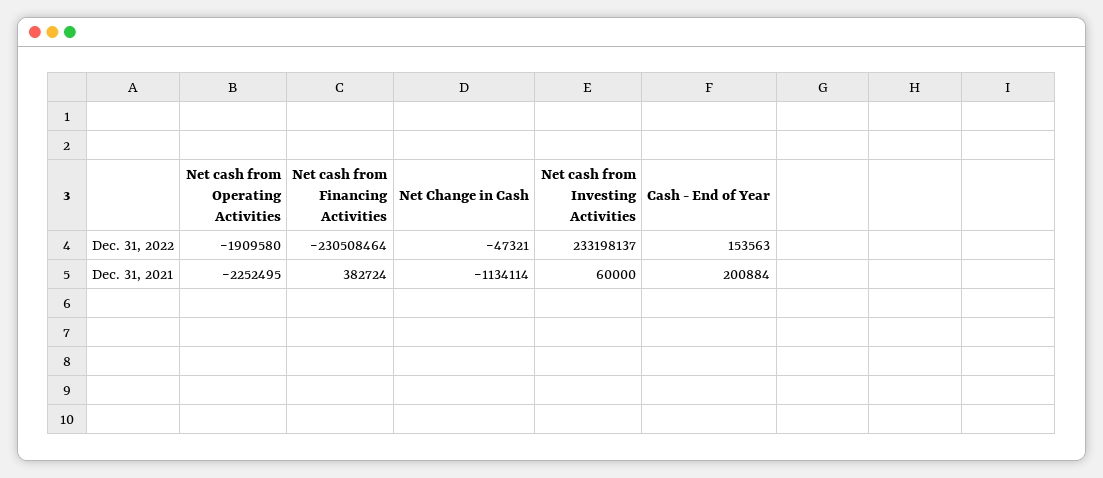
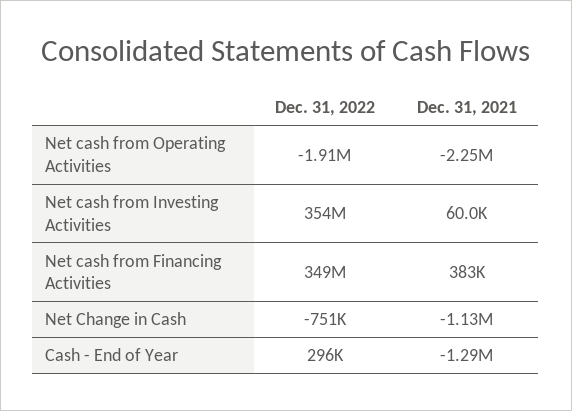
Net cash from Financing Activities, Dec. 31, 2022: -230508464 -> 349000000
Net Change in Cash, Dec. 31, 2022: -47321 -> -751000
Net cash from Investing Activities, Dec. 31, 2022: 233198137 -> 354000000
Cash - End of Year, Dec. 31, 2022: 153563 -> 296000
Cash - End of Year, Dec. 31, 2021: 200884 -> -1290000

